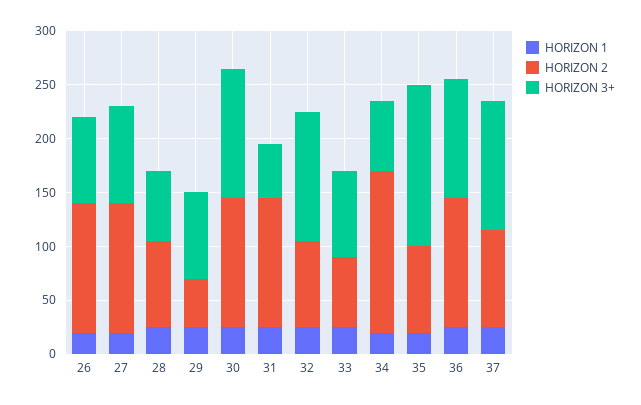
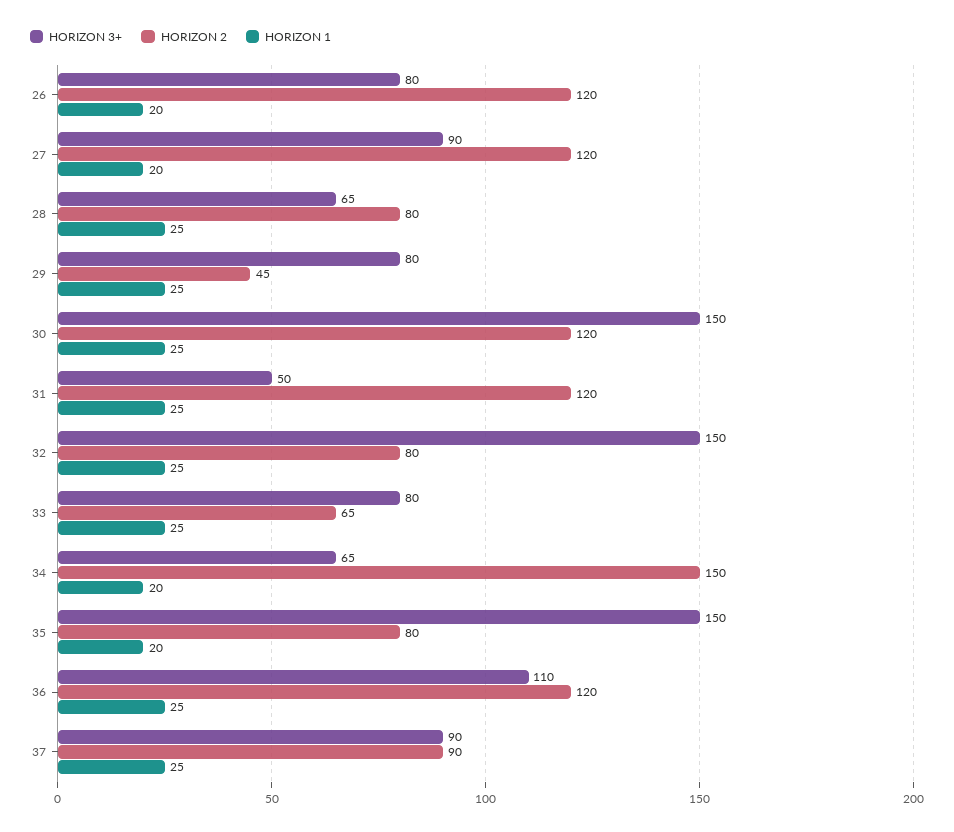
HORIZON 3+, 30: 120 -> 150
HORIZON 3+, 32: 120 -> 150
HORIZON 3+, 37: 120 -> 90

